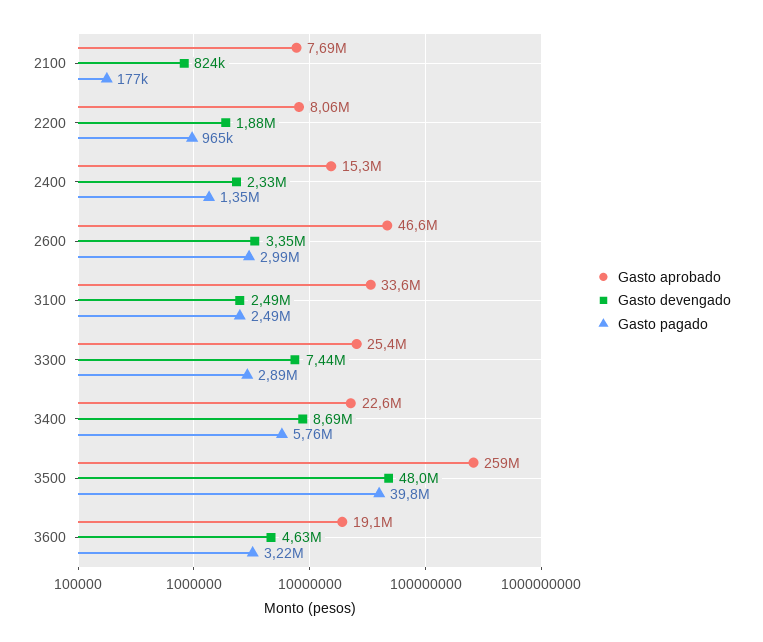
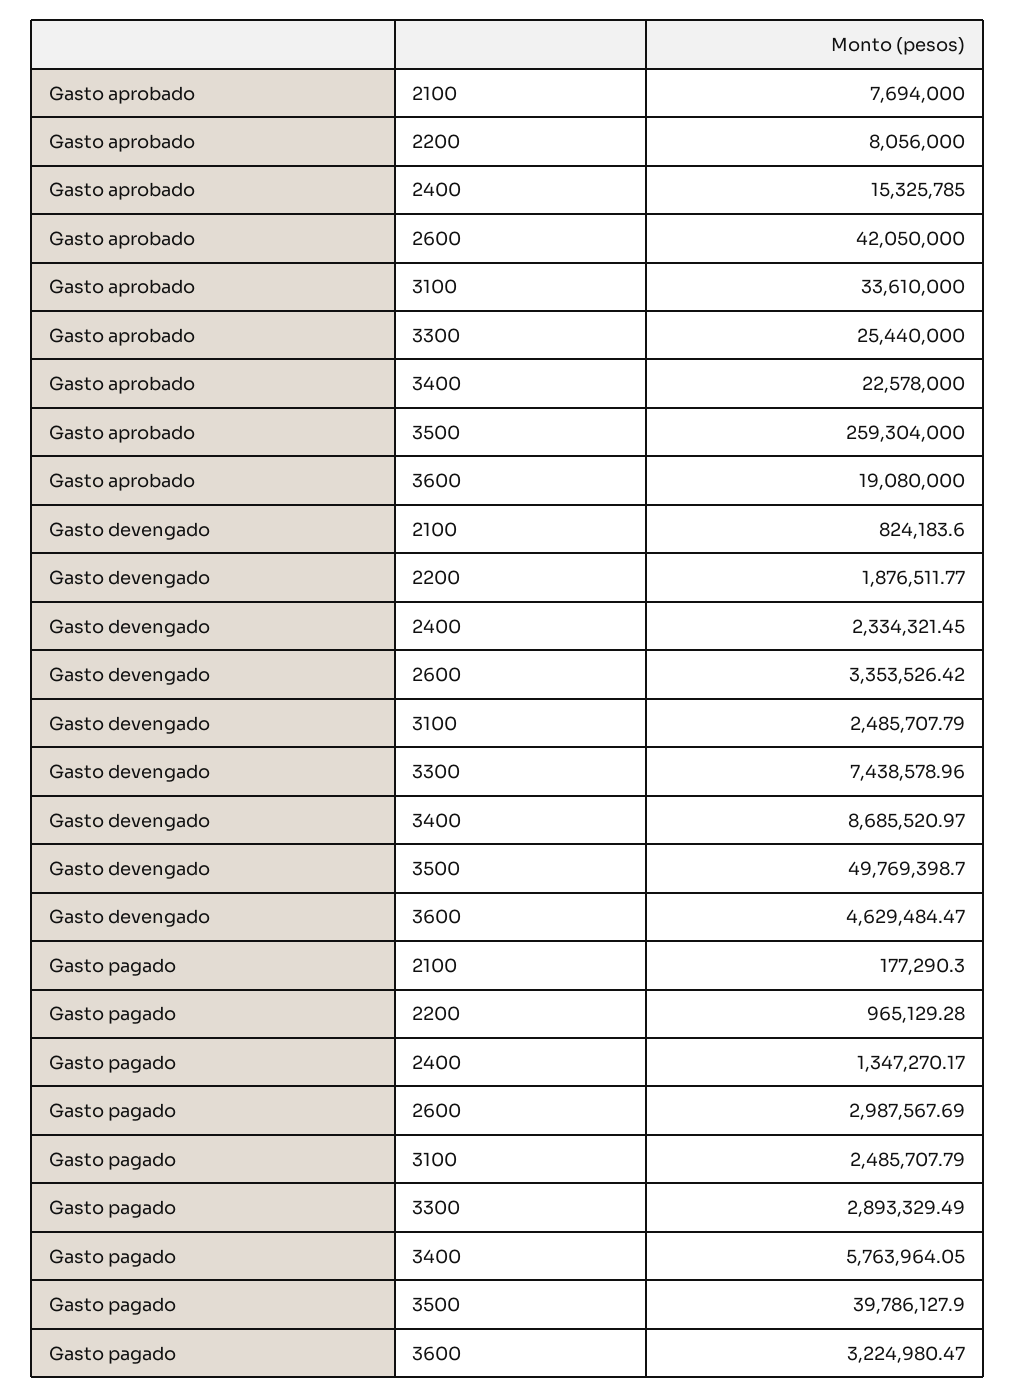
Gasto aprobado, 2600: 46600000 -> 42050000
Gasto devengado, 3500: 48000000 -> 49769398.7

